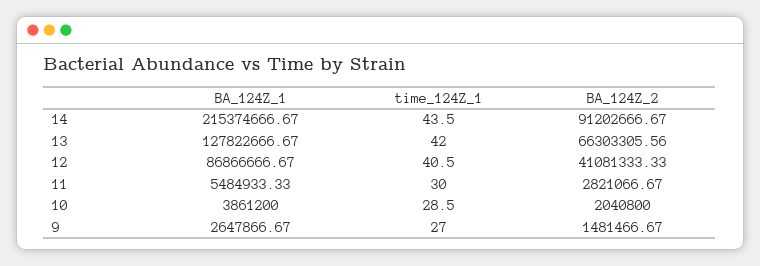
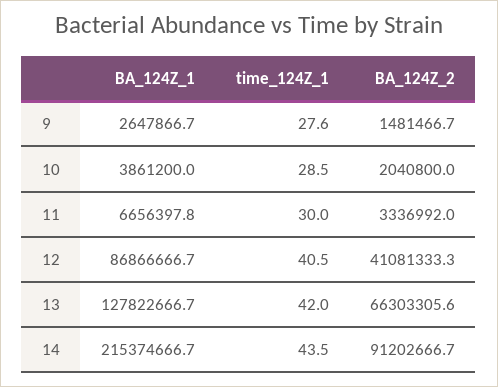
BA_124Z_1, 11: 5484933.33 -> 6656397.8
BA_124Z_2, 11: 2821066.67 -> 3336992
time_124Z_1, 9: 27 -> 27.6

